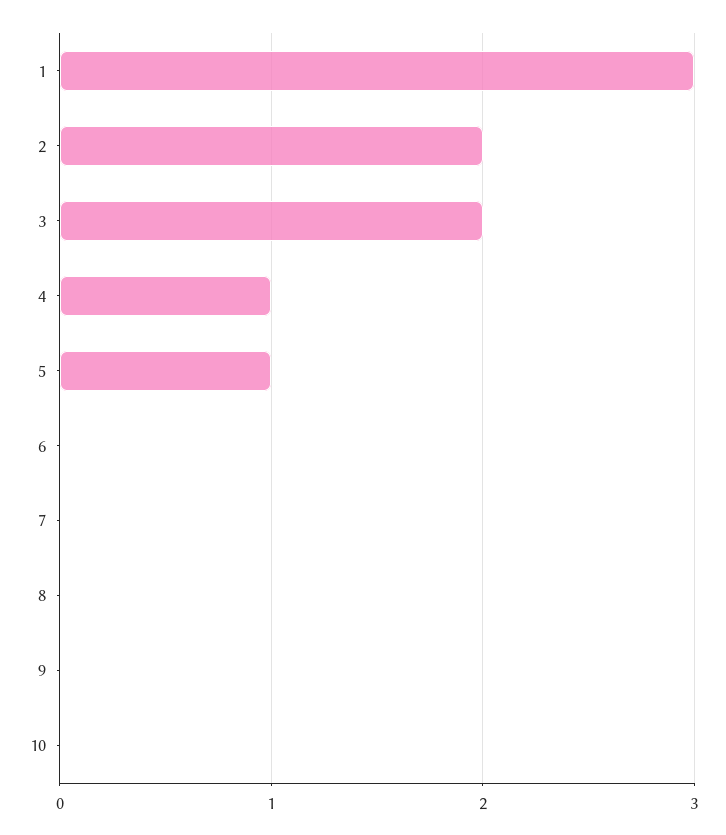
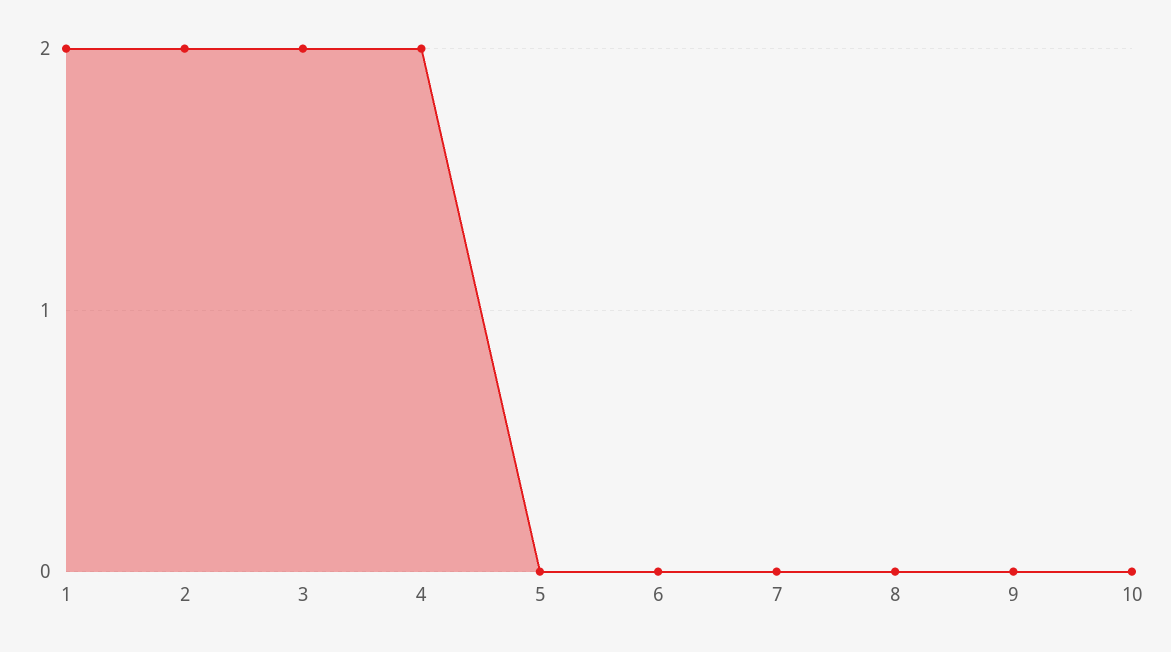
1: 3 -> 2
4: 1 -> 2
5: 1 -> 0

